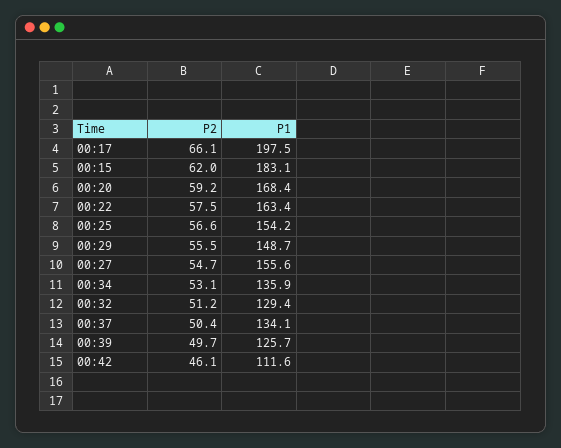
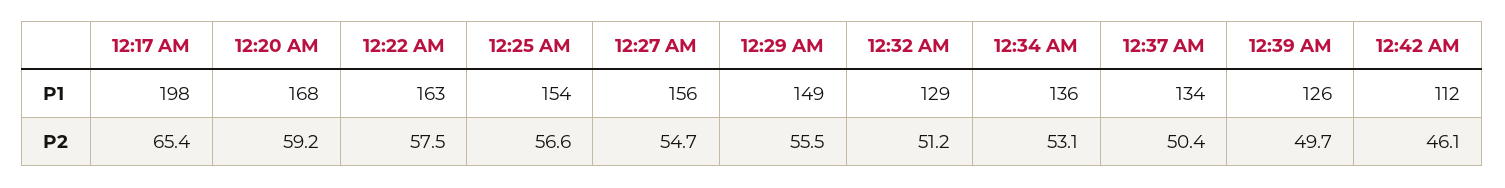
P2, 00:17: 66.1 -> 65.4
P2, 00:15: 62 -> none
P1, 00:15: 183.1 -> none

